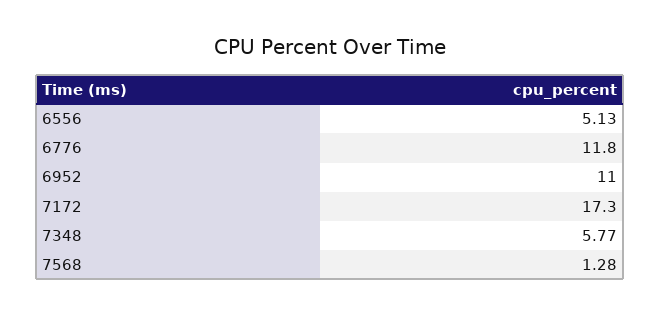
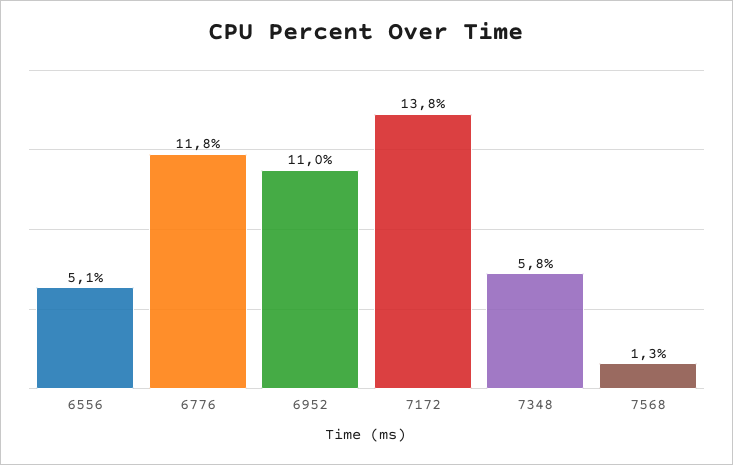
7172: 17.3 -> 13.8

